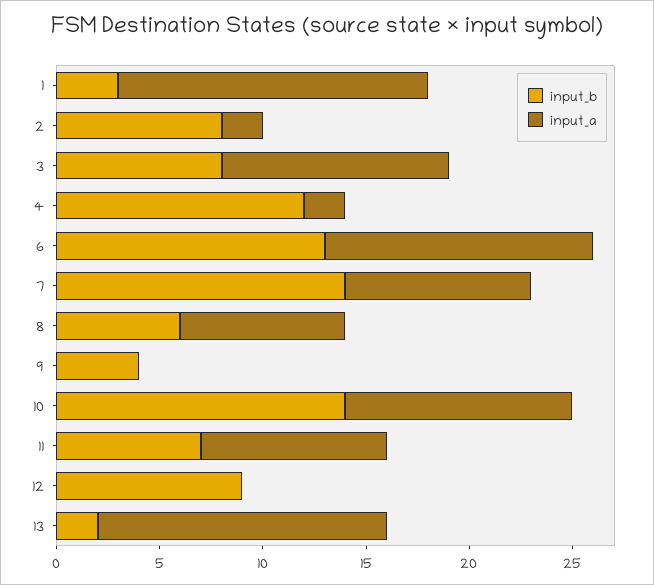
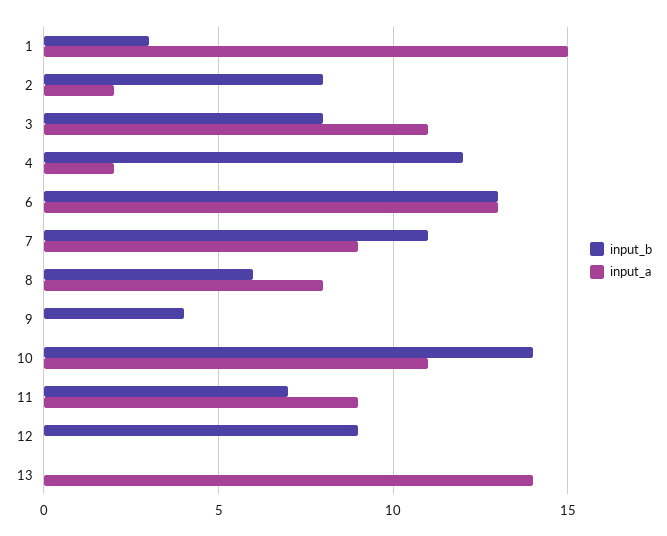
input_b, 7: 14 -> 11
input_b, 13: 2 -> 0

